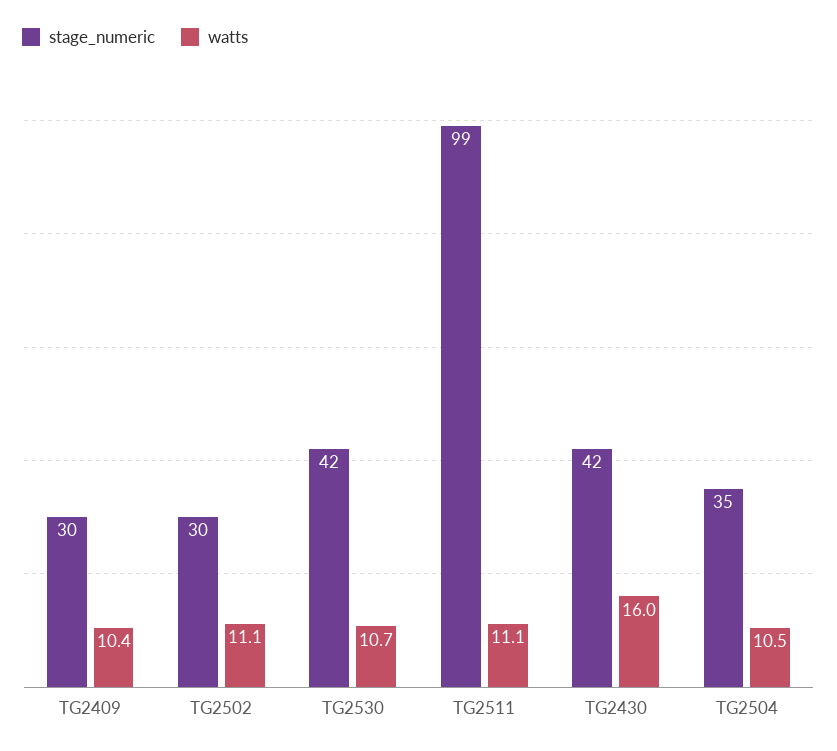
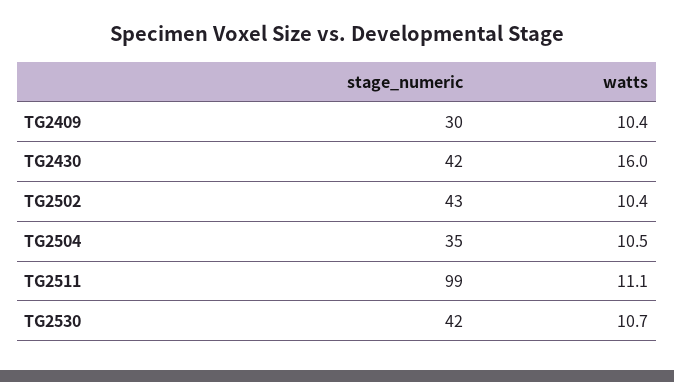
stage_numeric, TG2502: 30 -> 43
watts, TG2502: 11.1 -> 10.4

